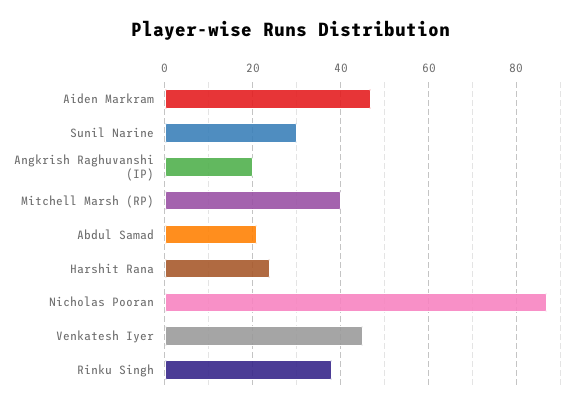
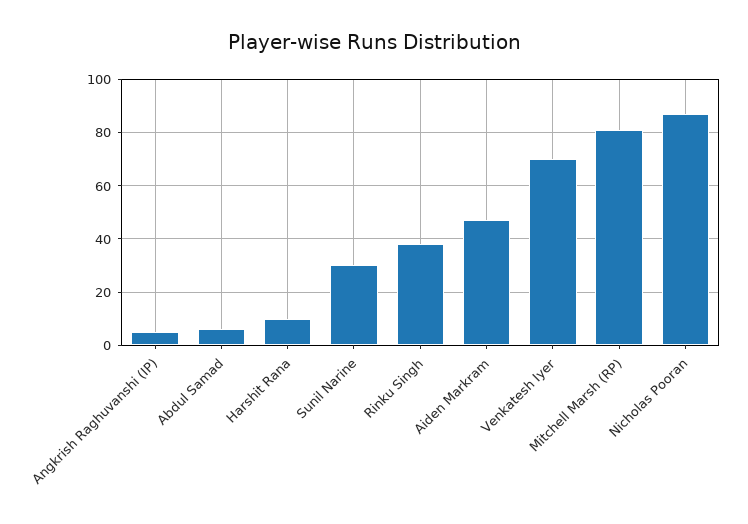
Angkrish Raghuvanshi (IP): 20 -> 5
Mitchell Marsh (RP): 40 -> 80
Abdul Samad: 20 -> 5
Harshit Rana: 25 -> 10
Venkatesh Iyer: 45 -> 70

